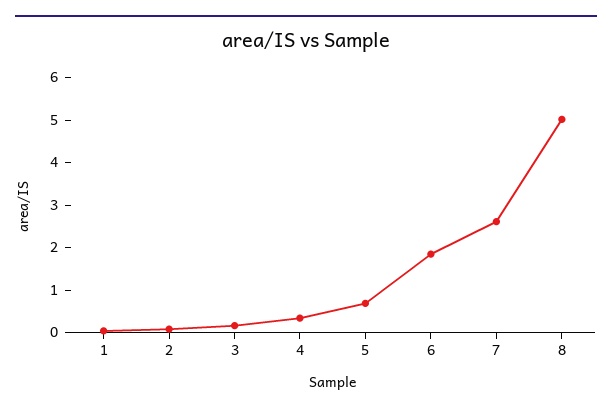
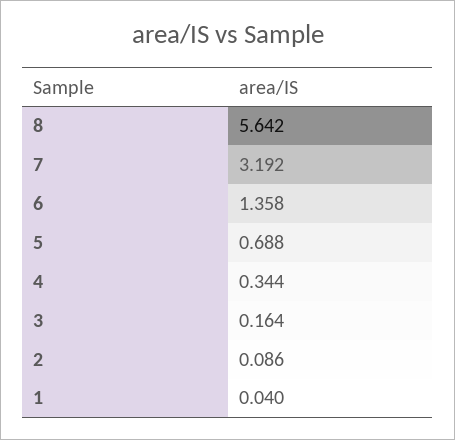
6: 1.8 -> 1.358
7: 2.6 -> 3.192
8: 5 -> 5.642

